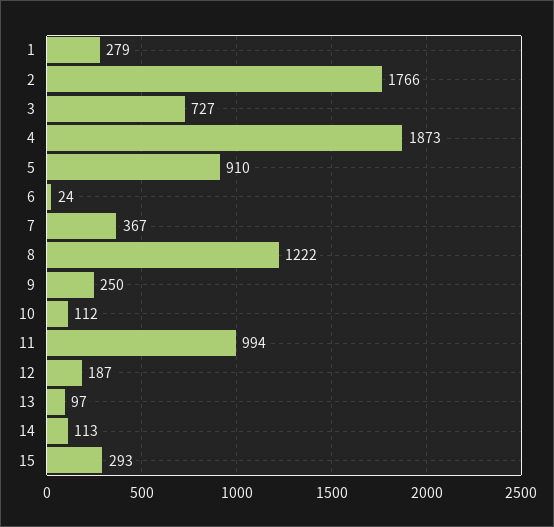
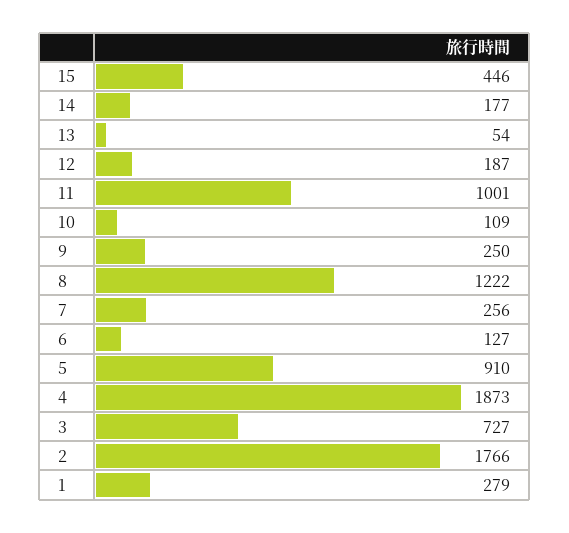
6: 24 -> 127
7: 367 -> 256
10: 112 -> 109
11: 994 -> 1001
13: 97 -> 54
14: 113 -> 177
15: 293 -> 446

